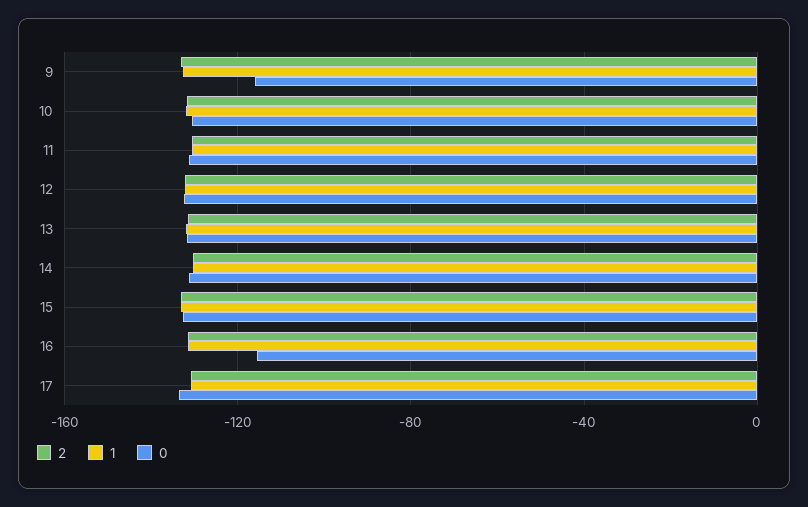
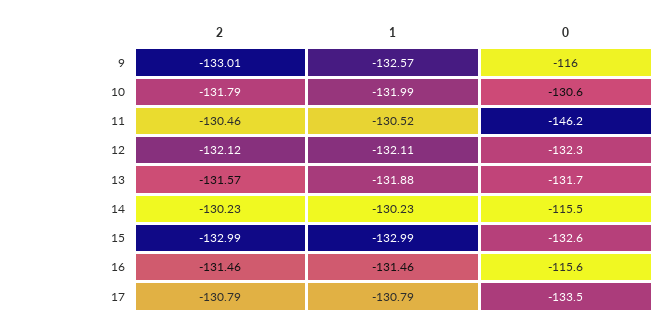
0, 11: -130 -> -146.2
0, 14: -130 -> -115.5

